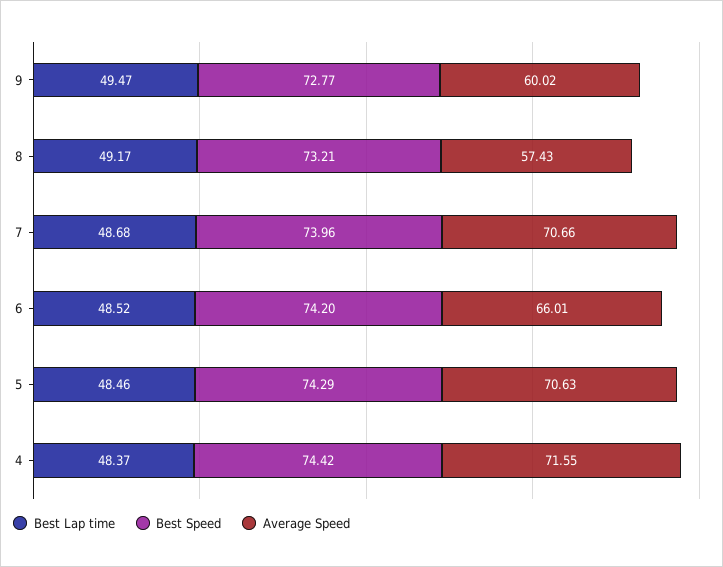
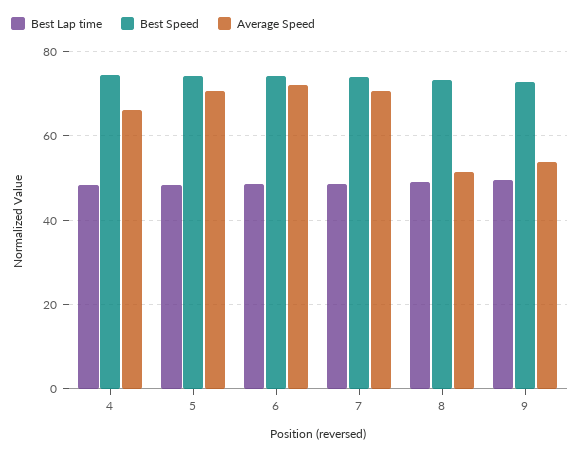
Average Speed, 9: 60.02 -> 54
Average Speed, 8: 57.43 -> 52
Average Speed, 6: 66.01 -> 72
Average Speed, 4: 71.55 -> 66

